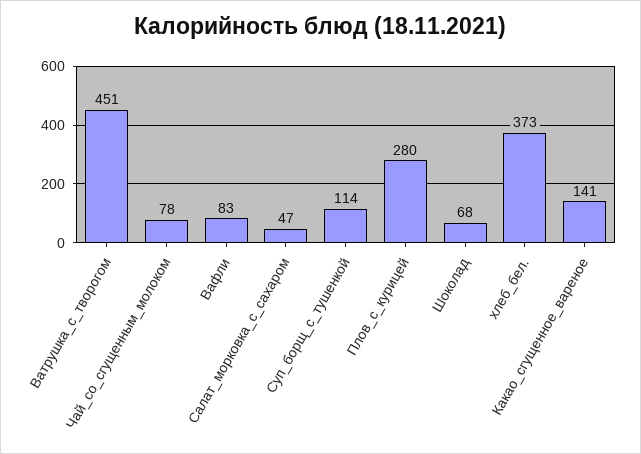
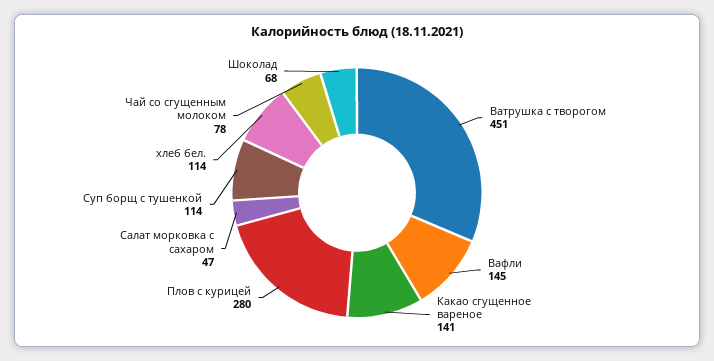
Вафли: 83 -> 145
хлеб_бел.: 373 -> 114

